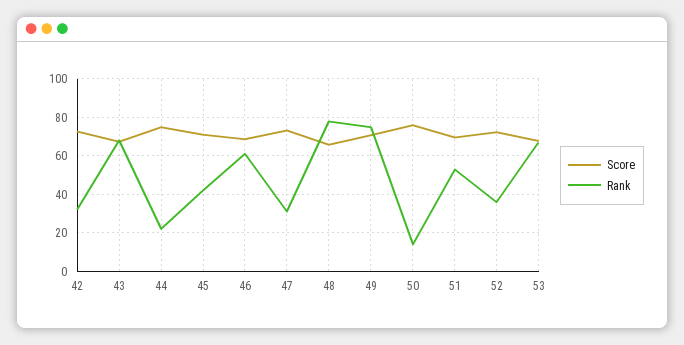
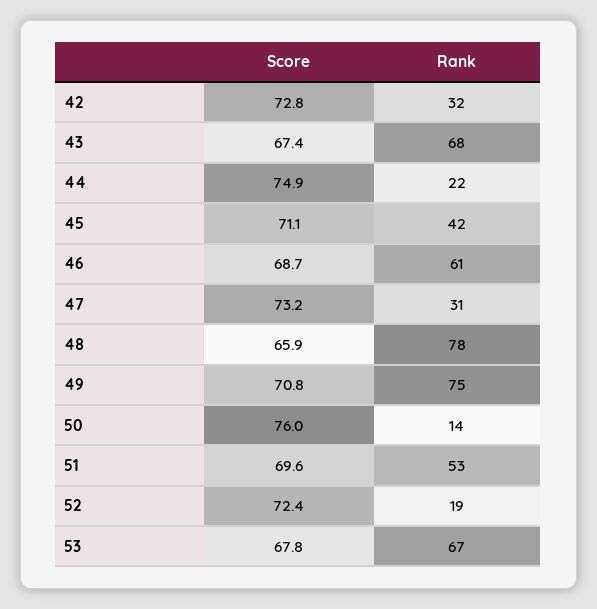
Rank, 52: 35 -> 19

